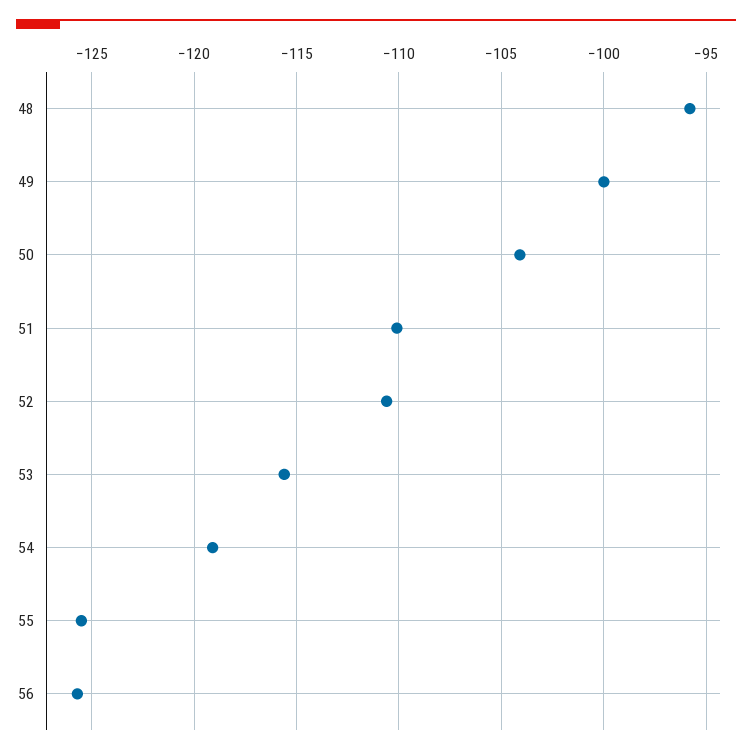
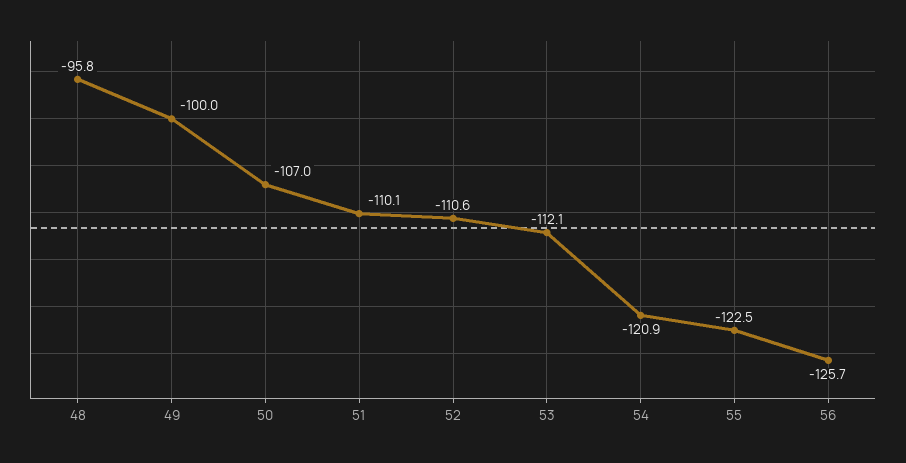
50: -104 -> -107
53: -115.5 -> -112.1
54: -119 -> -120.9
55: -125.5 -> -122.5

